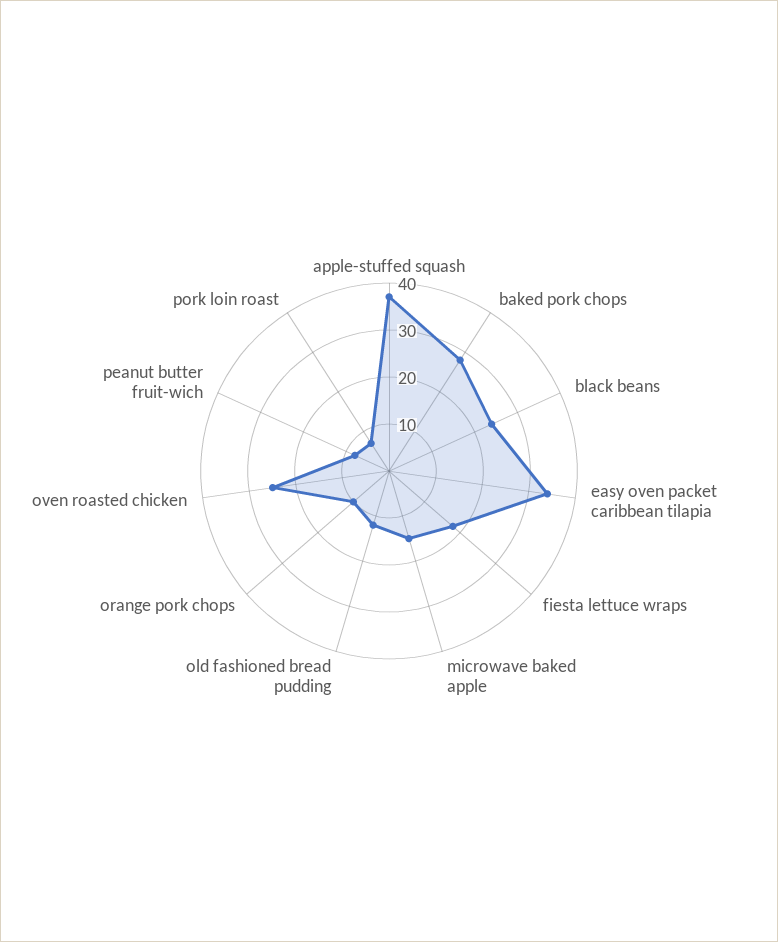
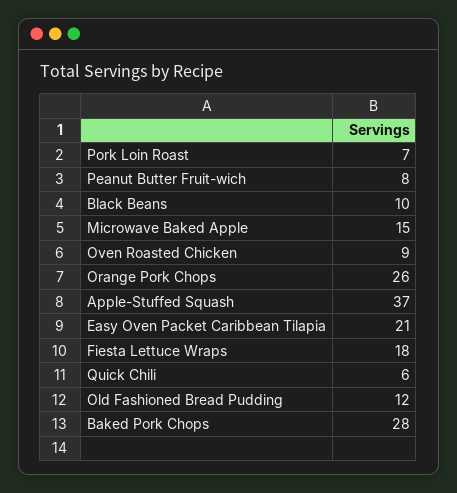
black beans: 25 -> 10
easy oven packet caribbean tilapia: 35 -> 21
orange pork chops: 10 -> 26
oven roasted chicken: 25 -> 9
Quick Chili: none -> 6

